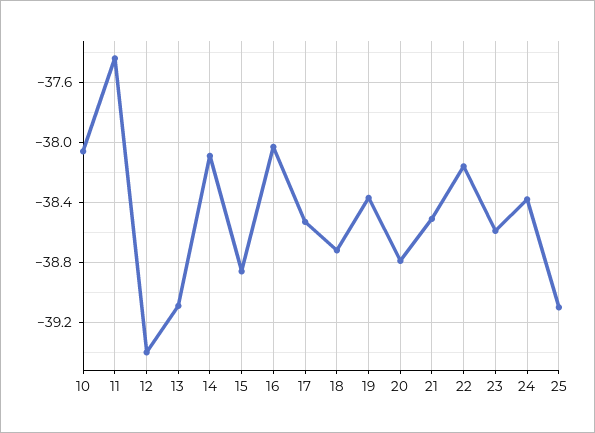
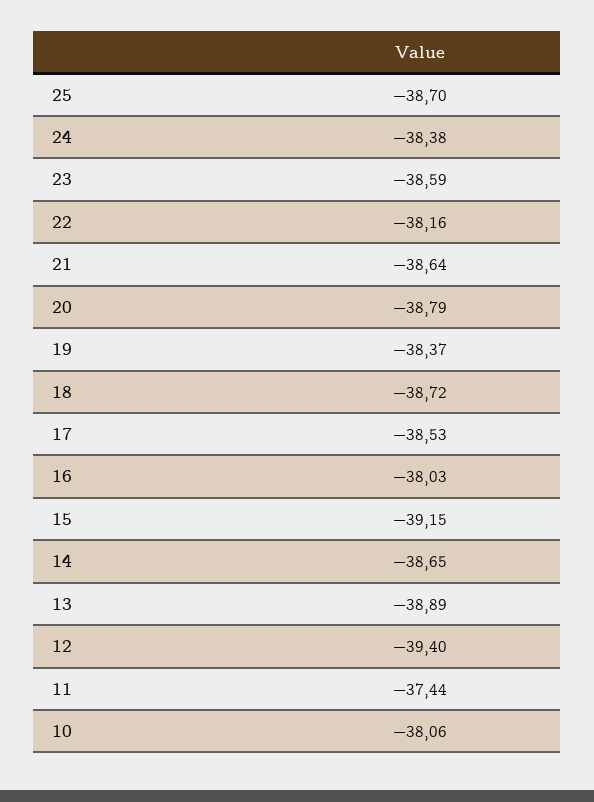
13: -39.1 -> -38.89
14: -38.1 -> -38.65
15: -38.85 -> -39.15
21: -38.5 -> -38.64
25: -39.1 -> -38.7

